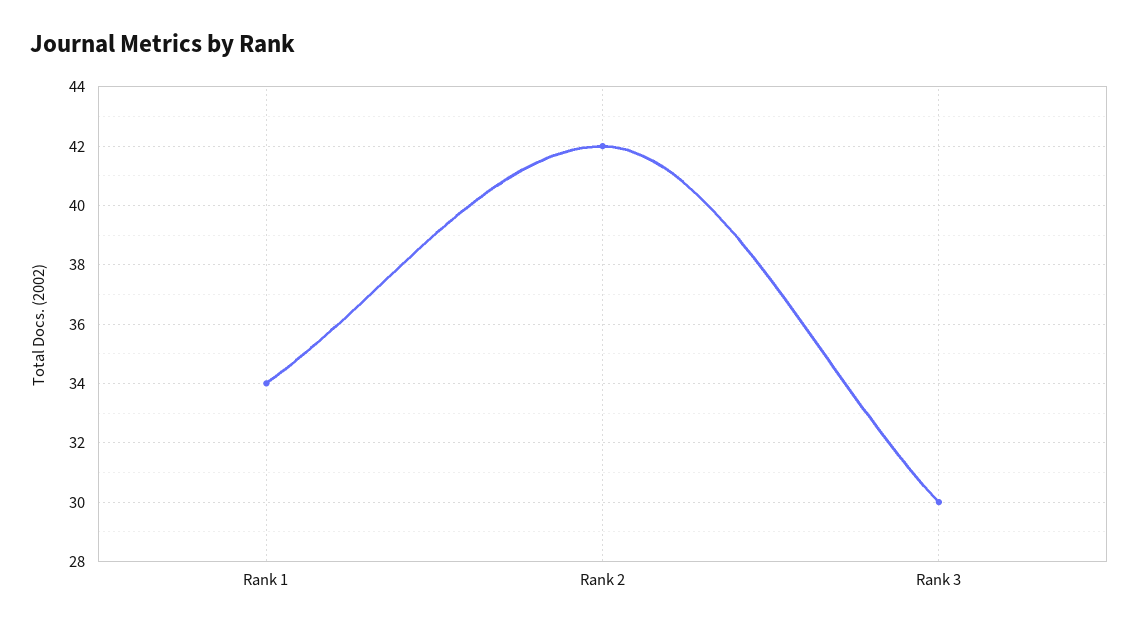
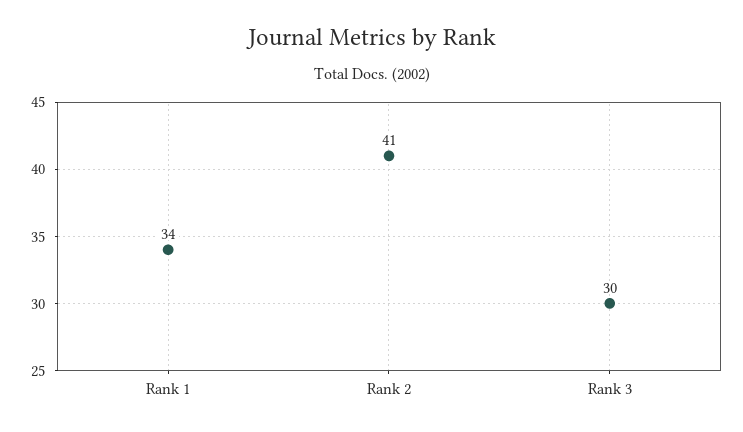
Rank 2: 42 -> 41

